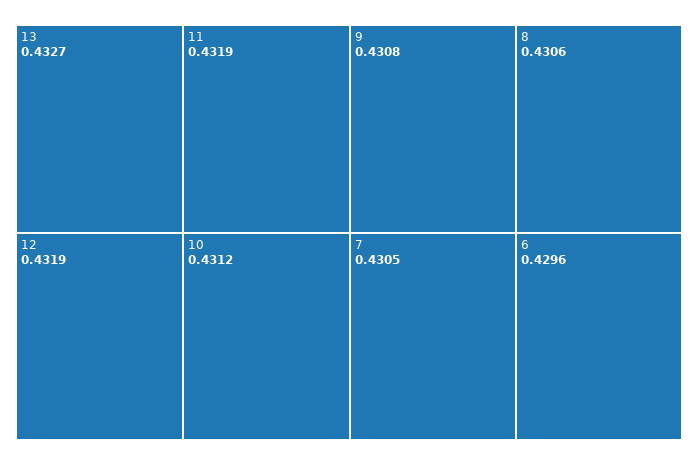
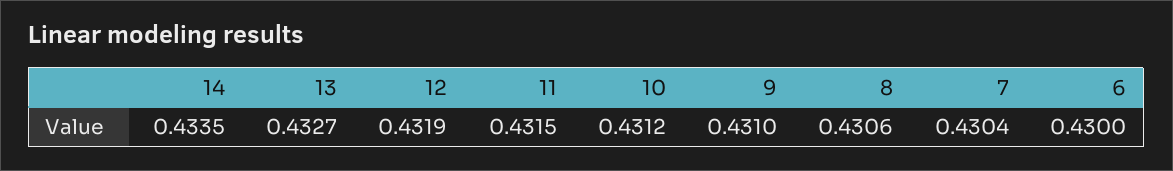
11: 0.4319 -> 0.4315
9: 0.4308 -> 0.431
7: 0.4305 -> 0.4304
6: 0.4296 -> 0.43
14: none -> 0.4335

